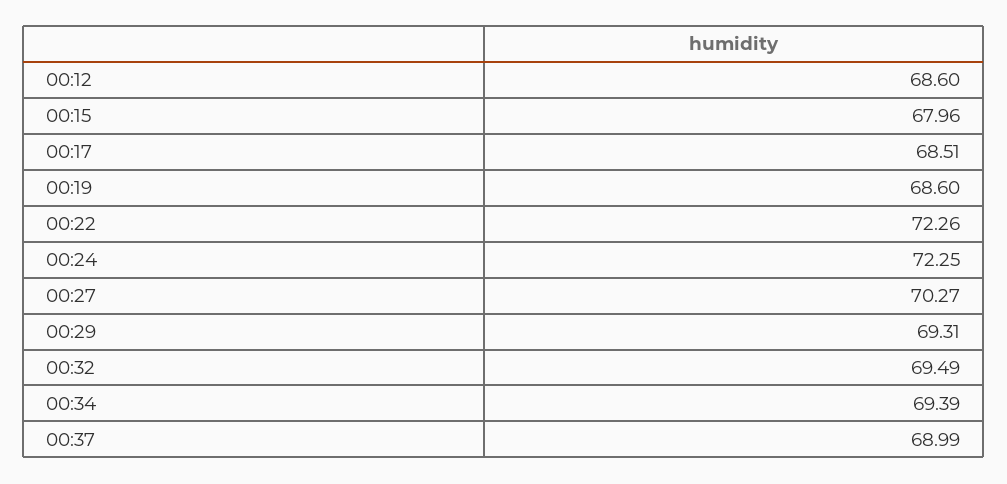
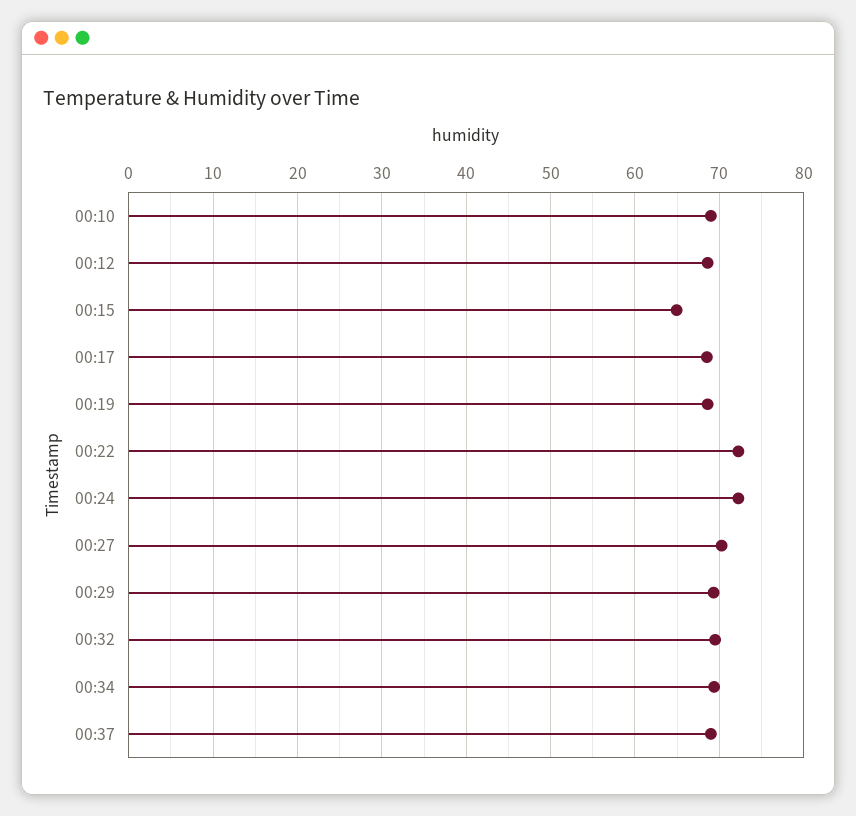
00:15: 67.96 -> 65
00:10: none -> 69

